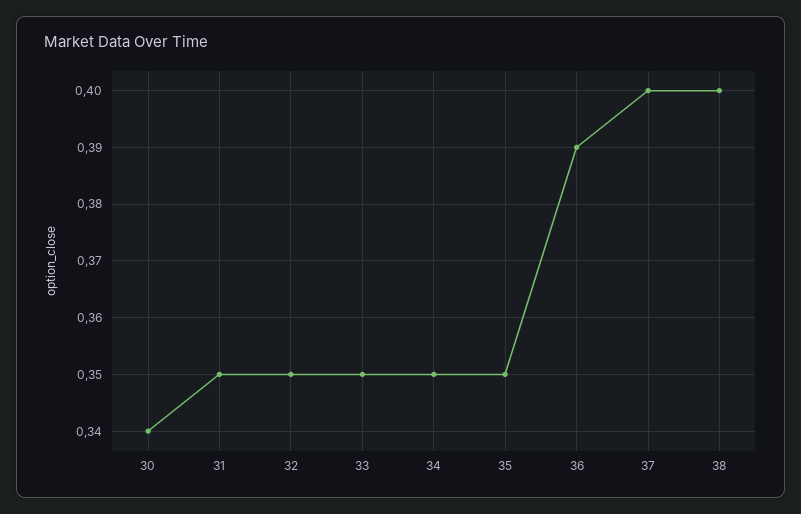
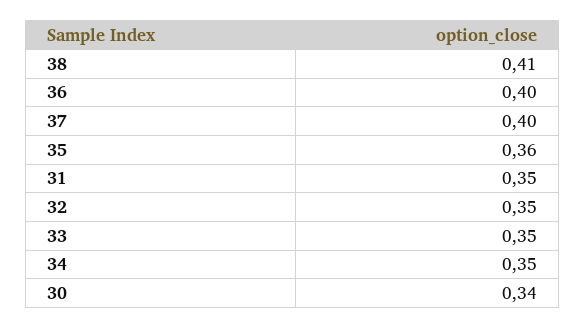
35: 0.35 -> 0.36
36: 0.39 -> 0.4
38: 0.4 -> 0.41

